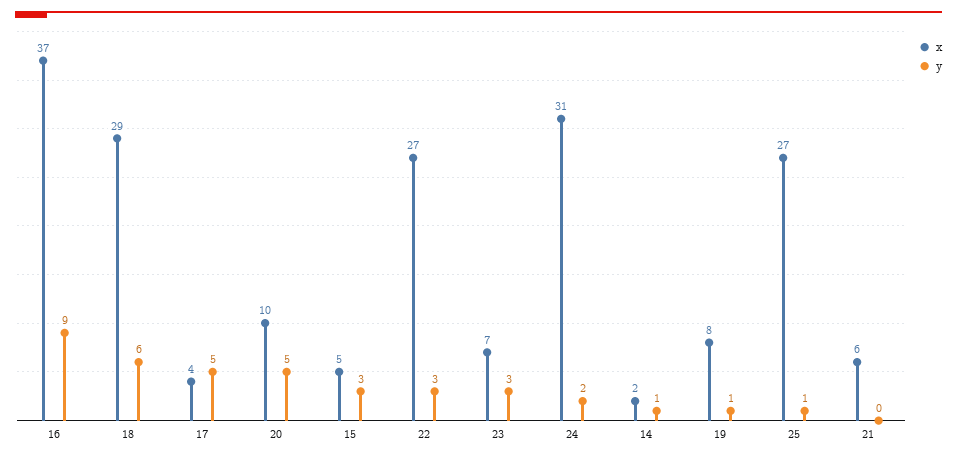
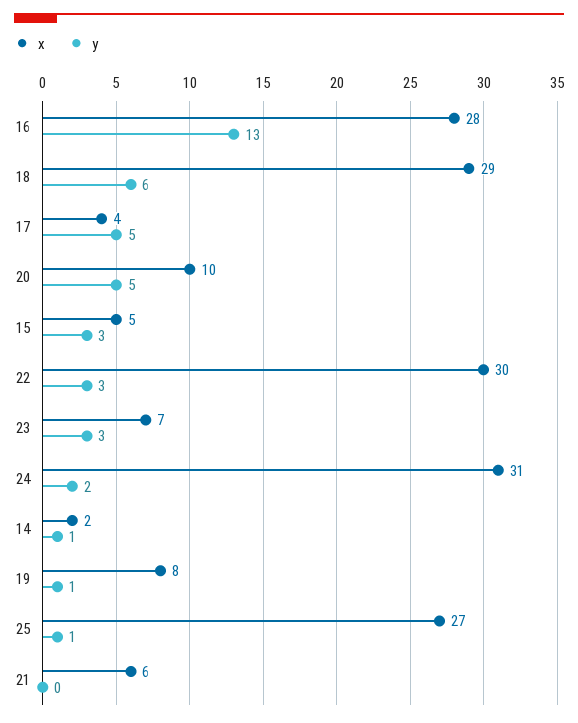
x, 16: 37 -> 28
y, 16: 9 -> 13
x, 22: 27 -> 30

